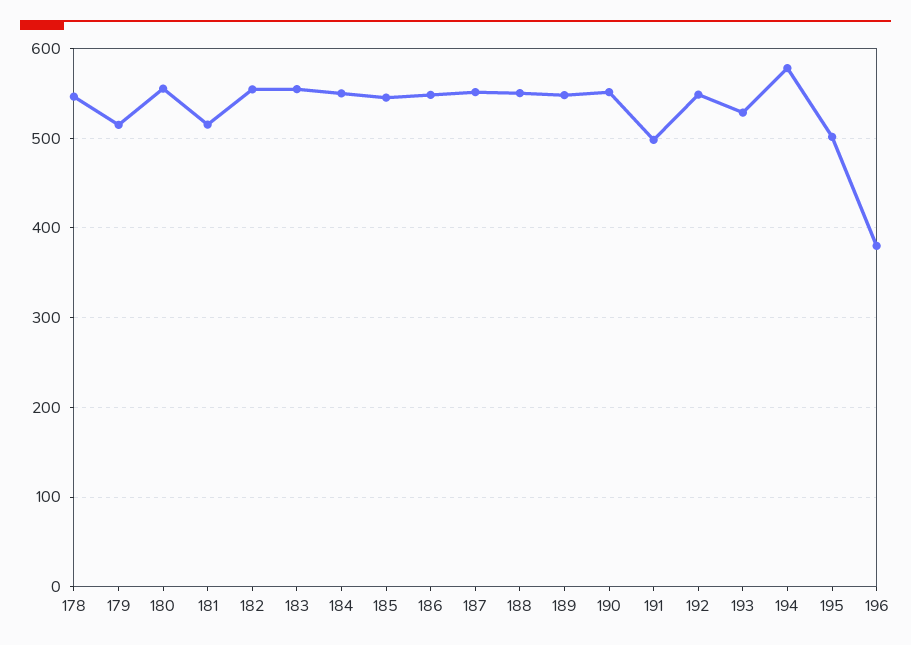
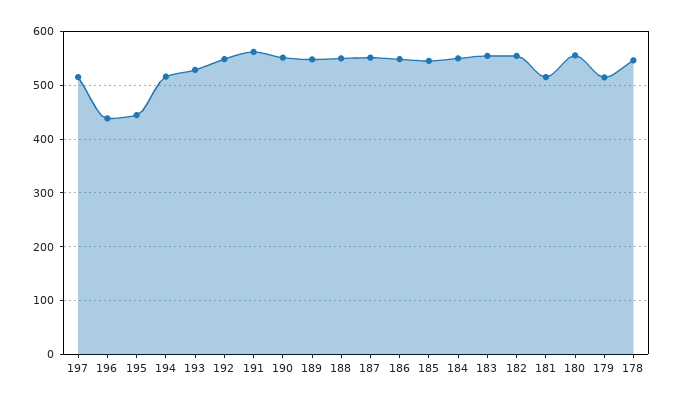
191: 500 -> 560
194: 580 -> 520
195: 500 -> 440
196: 380 -> 440
197: none -> 520

